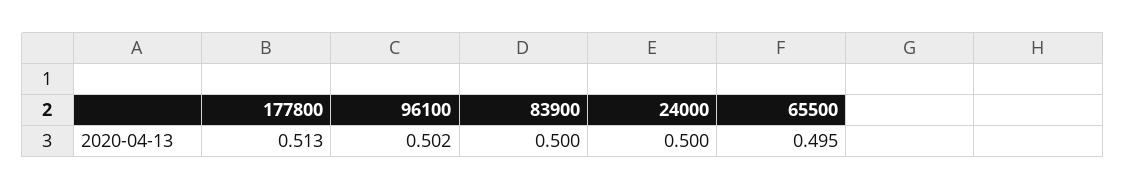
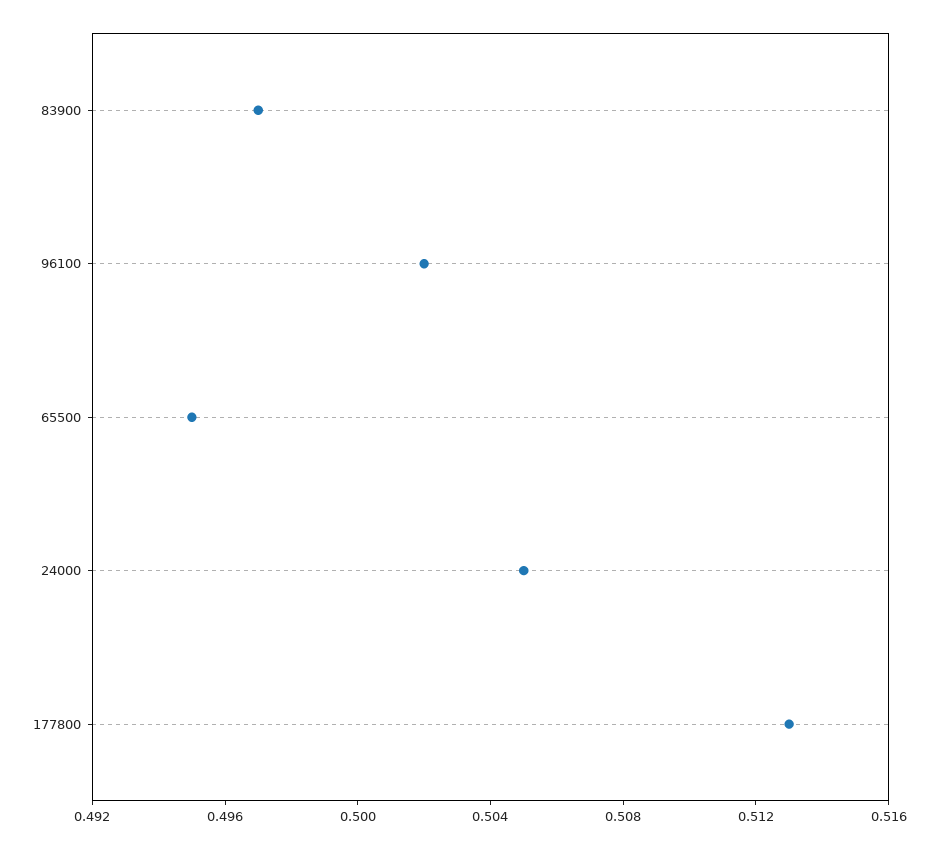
83900: 0.5 -> 0.497
24000: 0.5 -> 0.505

